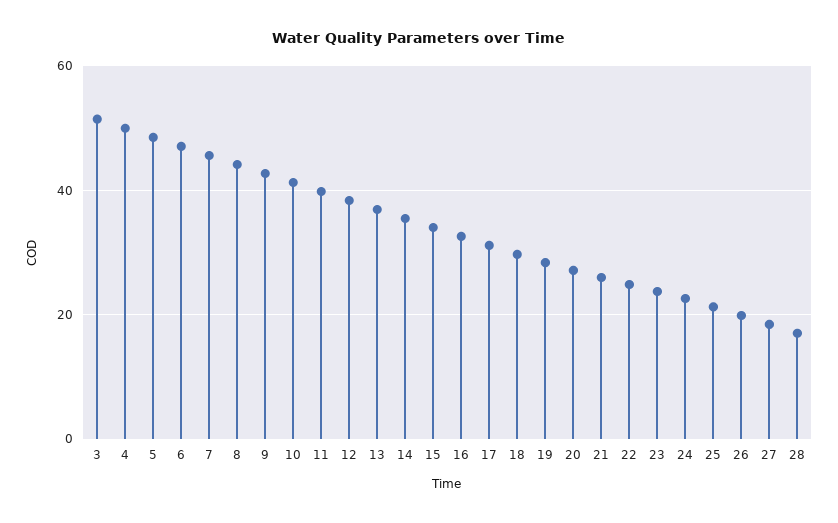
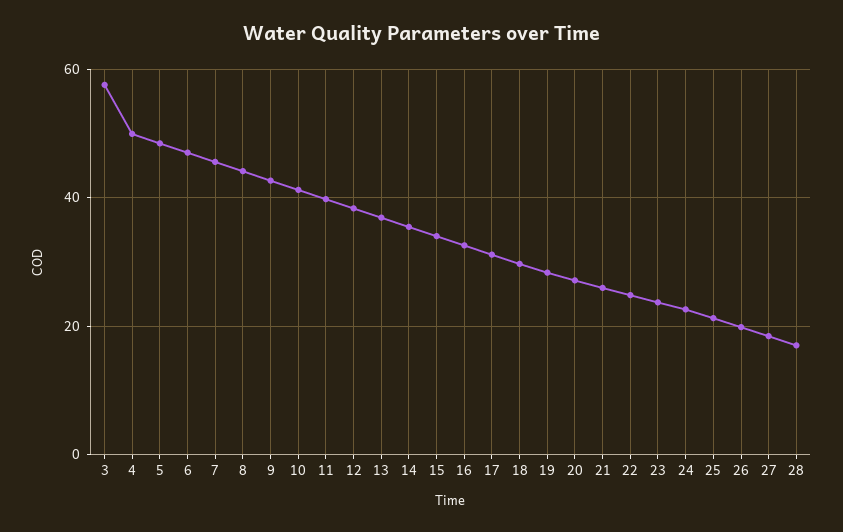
3: 52 -> 58

